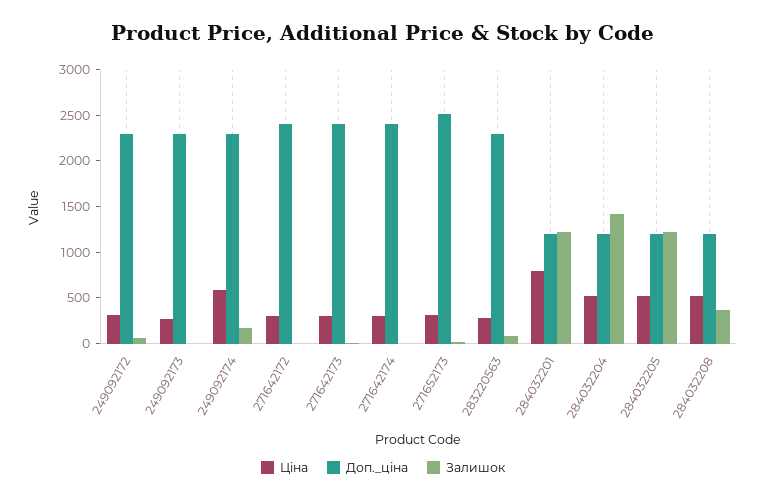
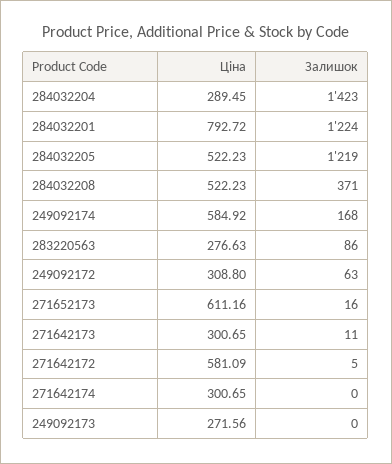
Доп._ціна, 249092172: 2300 -> none
Доп._ціна, 249092173: 2300 -> none
Доп._ціна, 249092174: 2300 -> none
Ціна, 271642172: 300 -> 581.09
Доп._ціна, 271642172: 2400 -> none
Доп._ціна, 271642173: 2400 -> none
Доп._ціна, 271642174: 2400 -> none
Ціна, 271652173: 300 -> 611.16
Доп._ціна, 271652173: 2500 -> none
Доп._ціна, 283220563: 2300 -> none
Доп._ціна, 284032201: 1200 -> none
Ціна, 284032204: 500 -> 289.45
Доп._ціна, 284032204: 1200 -> none
Доп._ціна, 284032205: 1200 -> none
Доп._ціна, 284032208: 1200 -> none

